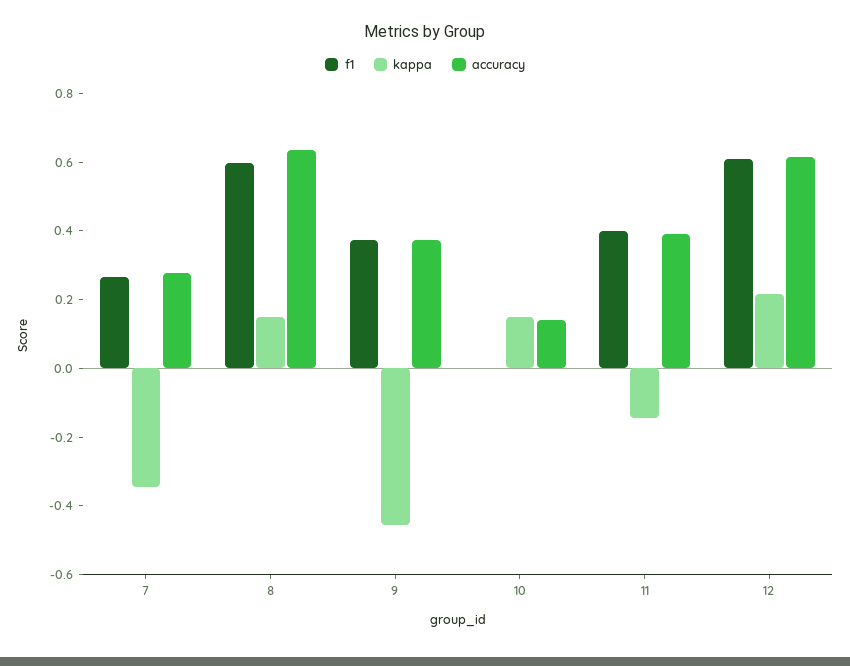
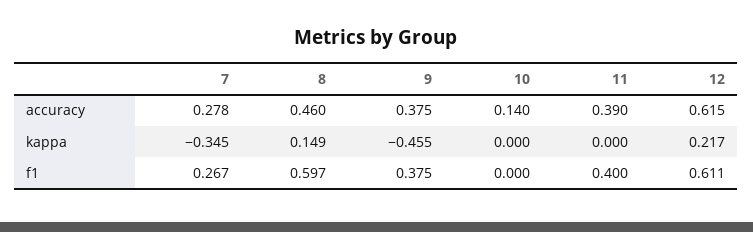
accuracy, 8: 0.65 -> 0.46
kappa, 10: 0.15 -> 0
kappa, 11: -0.15 -> 0

